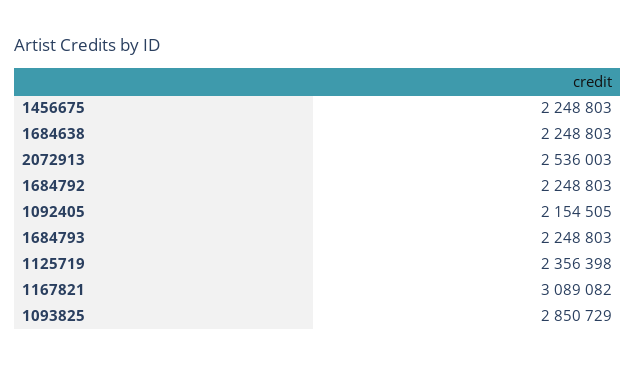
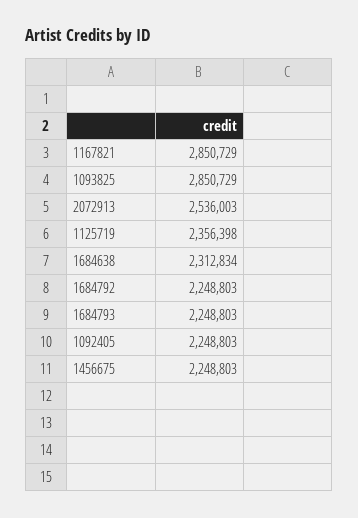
1684638: 2248803 -> 2312834
1092405: 2154505 -> 2248803
1167821: 3089082 -> 2850729

